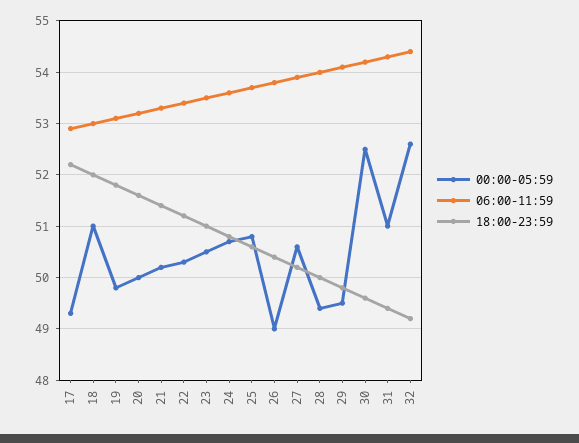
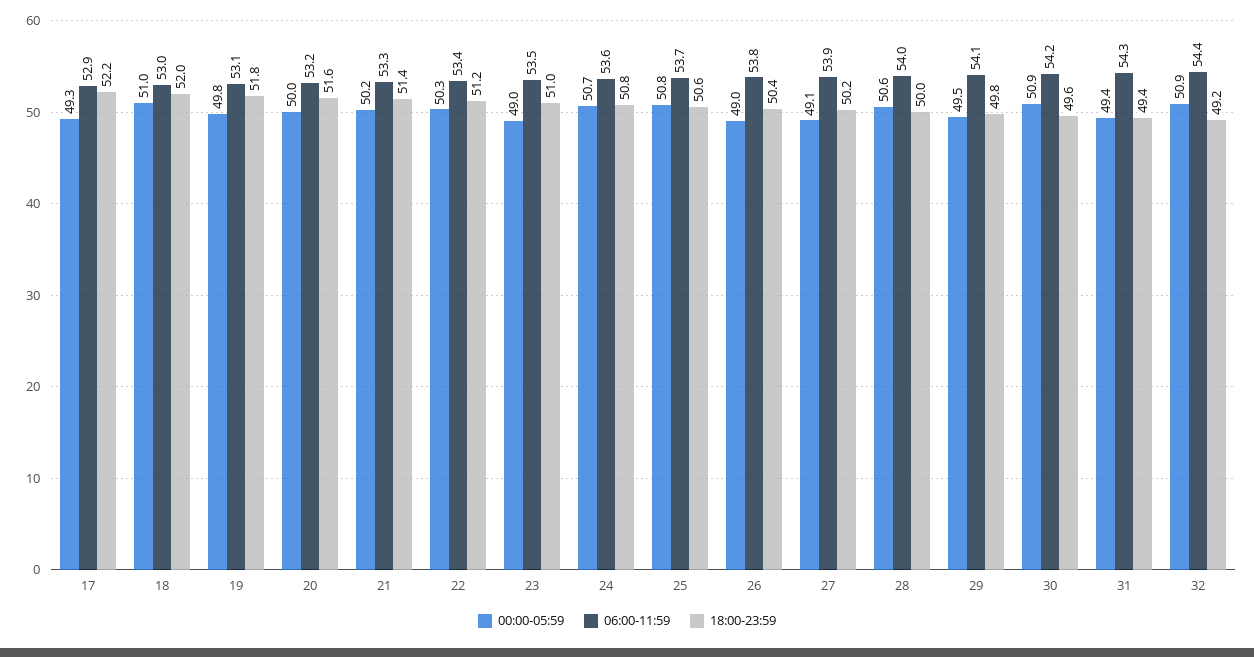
00:00-05:59, 23: 50.5 -> 49
00:00-05:59, 27: 50.5 -> 49.1
00:00-05:59, 28: 49.5 -> 50.6
00:00-05:59, 30: 52.5 -> 50.9
00:00-05:59, 31: 51 -> 49.4
00:00-05:59, 32: 52.5 -> 50.9

